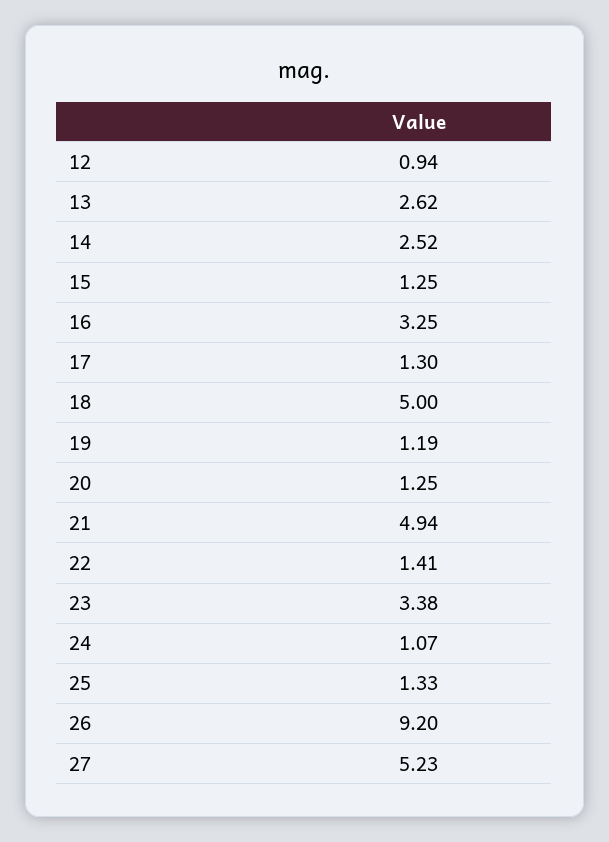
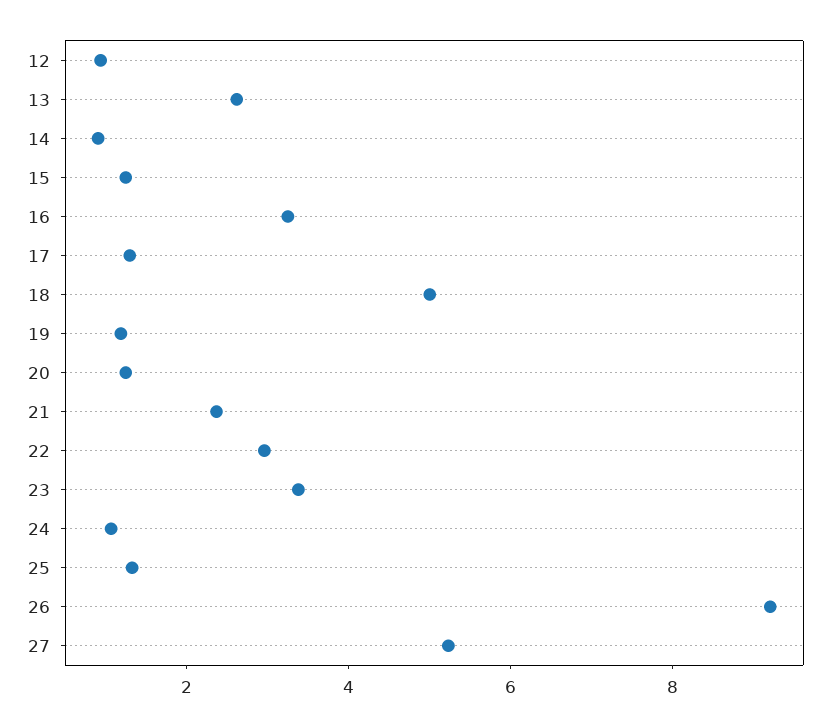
14: 2.52 -> 1
21: 4.94 -> 2.5
22: 1.41 -> 3

